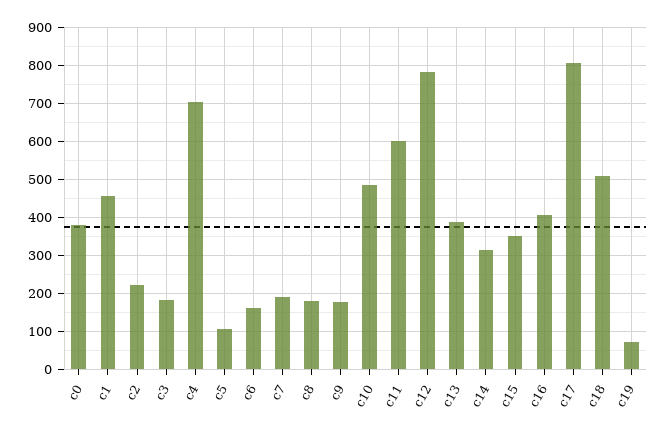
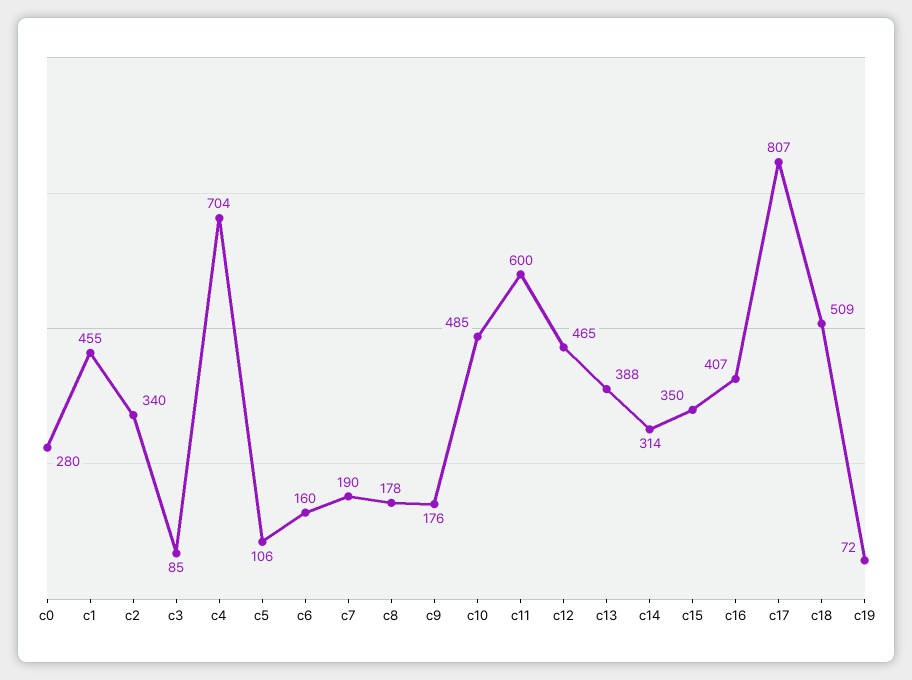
c0: 380 -> 280
c2: 220 -> 340
c3: 180 -> 85
c12: 780 -> 465

